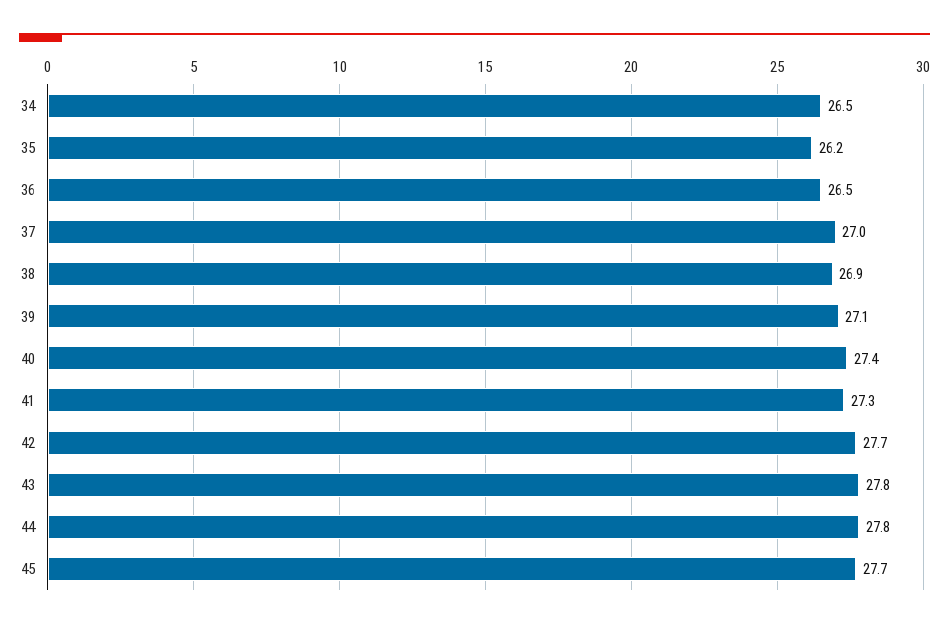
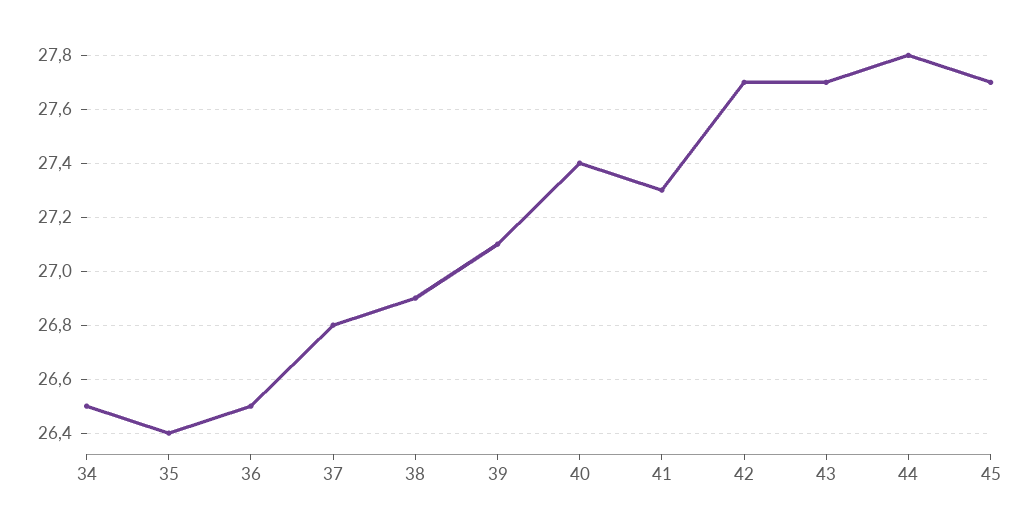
35: 26.2 -> 26.4
37: 27 -> 26.8
43: 27.8 -> 27.7

